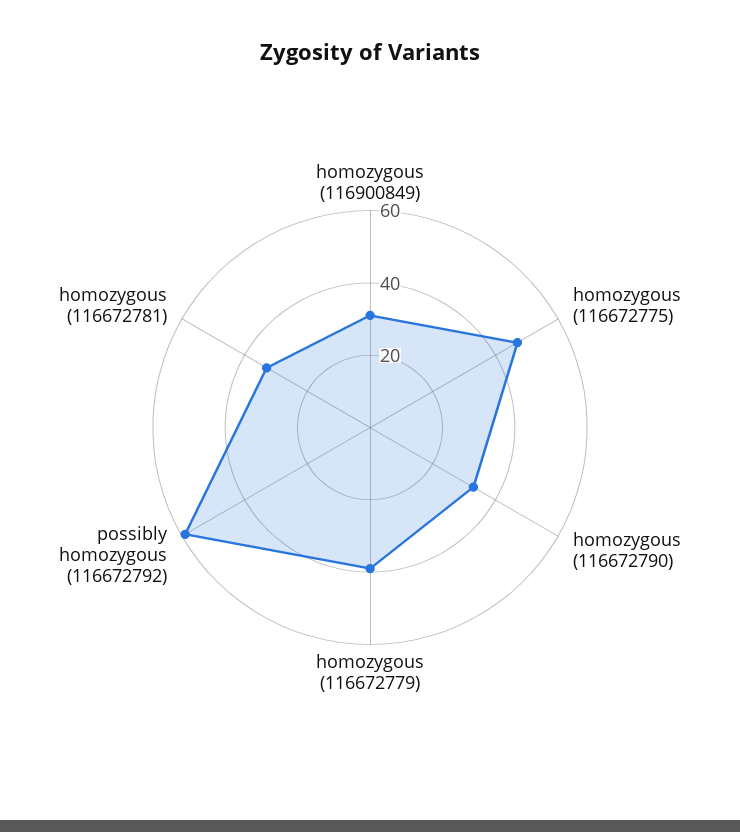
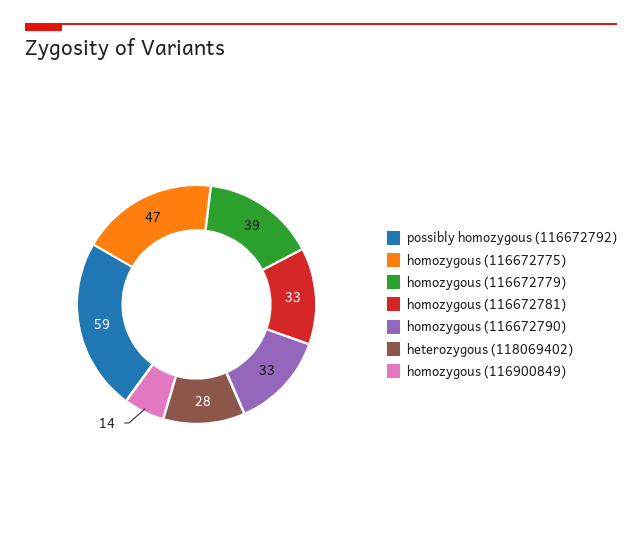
homozygous (116900849): 30 -> 14
heterozygous (118069402): none -> 28

